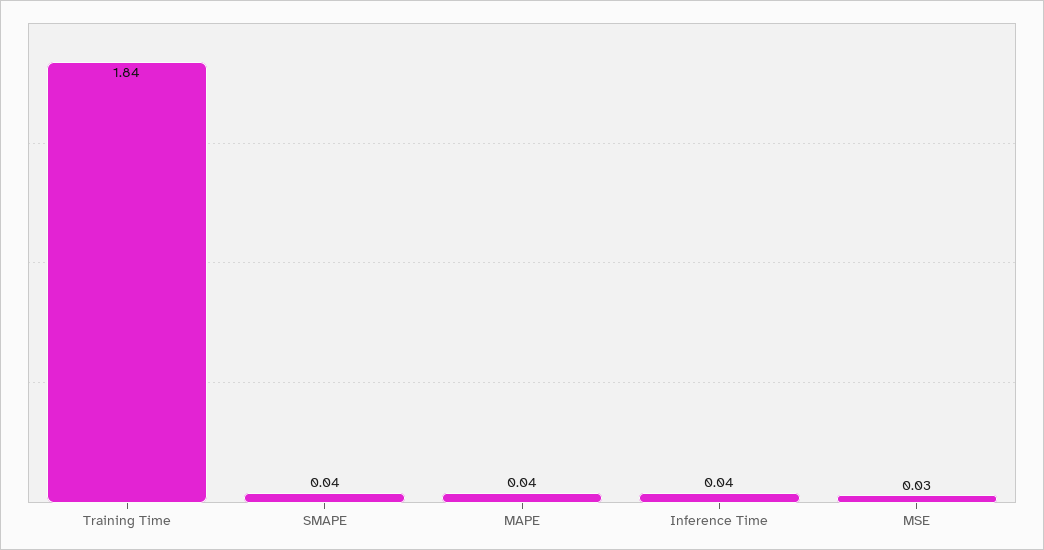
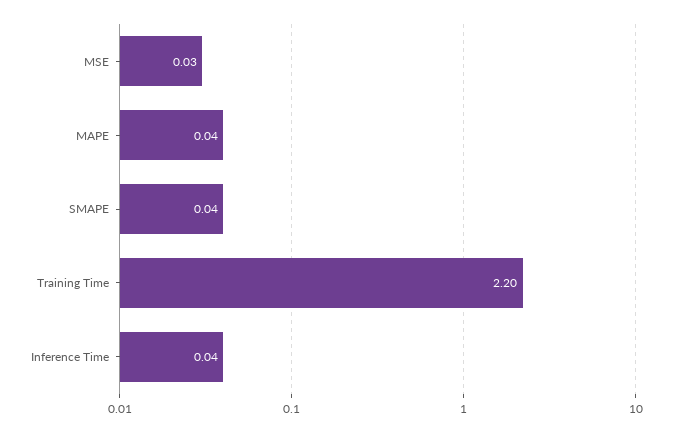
Training Time: 1.84 -> 2.2

